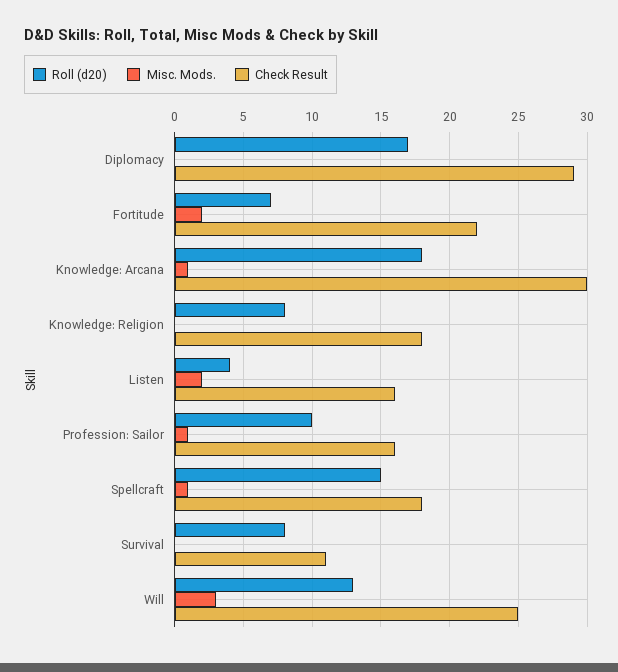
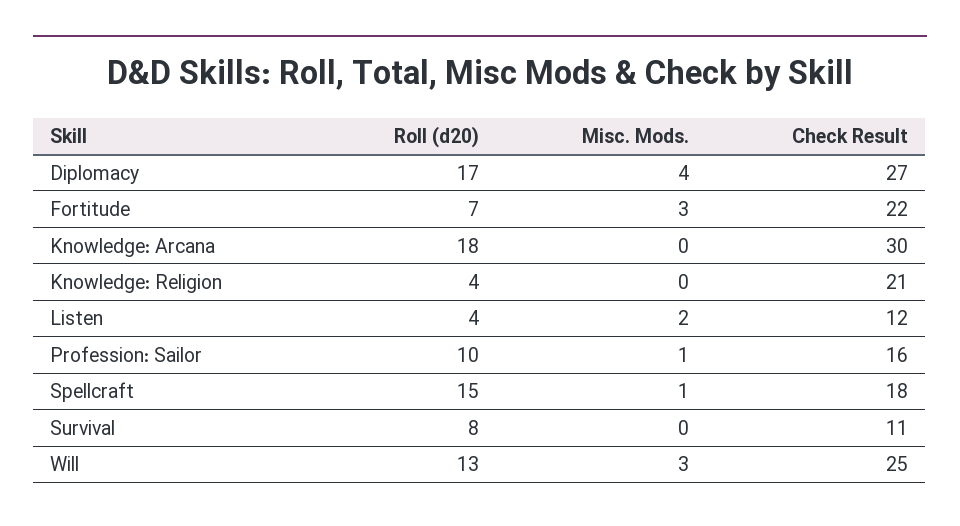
Misc. Mods., Diplomacy: 0 -> 4
Check Result, Diplomacy: 29 -> 27
Misc. Mods., Fortitude: 2 -> 3
Misc. Mods., Knowledge: Arcana: 1 -> 0
Roll (d20), Knowledge: Religion: 8 -> 4
Check Result, Knowledge: Religion: 18 -> 21
Check Result, Listen: 16 -> 12

